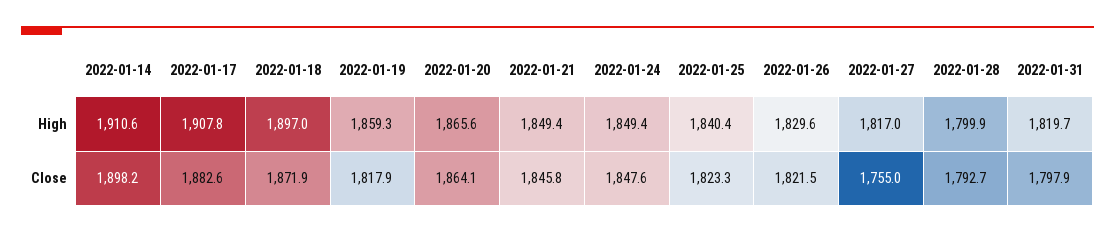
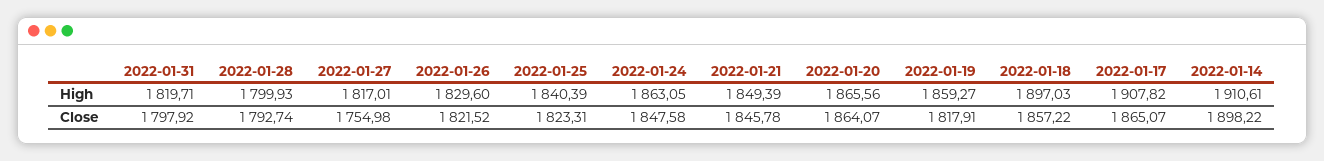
2022-01-24, High: 1849.4 -> 1863.05
2022-01-17, Close: 1882.6 -> 1865.07
2022-01-18, Close: 1871.9 -> 1857.22

